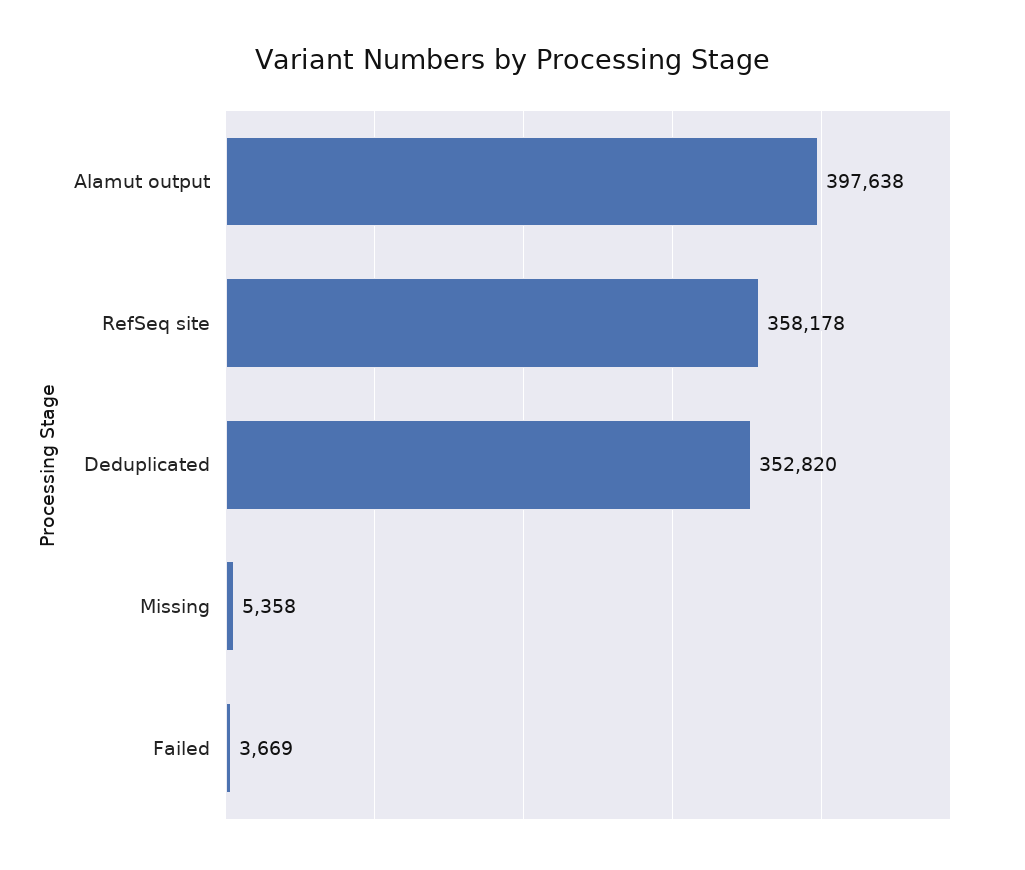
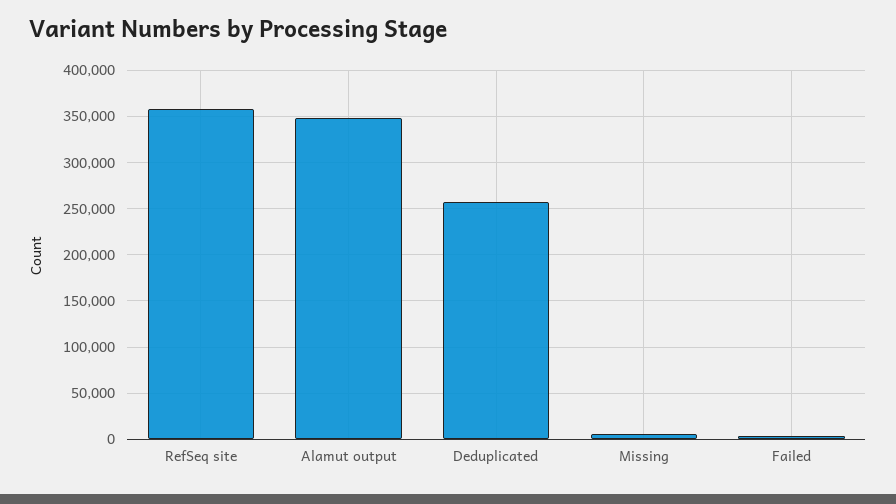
Alamut output: 397638 -> 350000
Deduplicated: 352820 -> 260000

